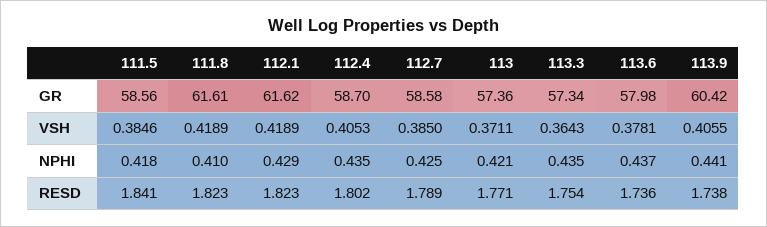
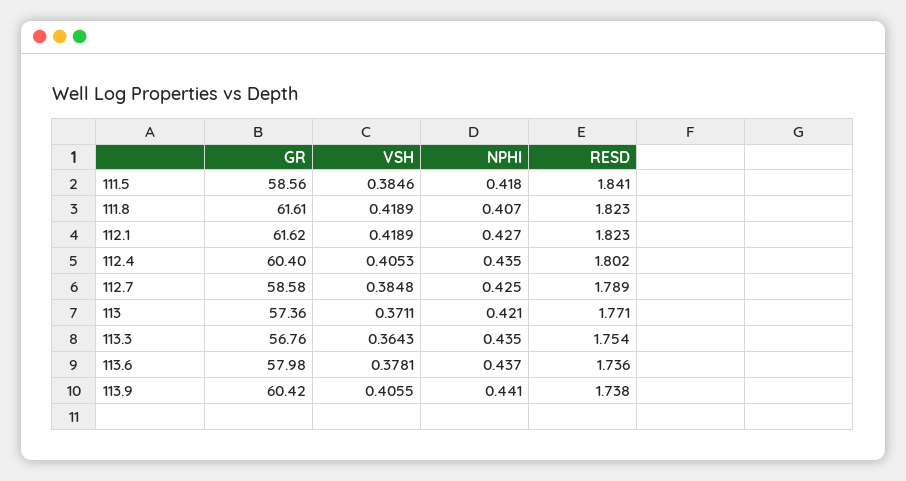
112.4, GR: 58.7 -> 60.4
113.3, GR: 57.34 -> 56.76
112.7, VSH: 0.385 -> 0.3848
111.8, NPHI: 0.41 -> 0.407
112.1, NPHI: 0.429 -> 0.427

